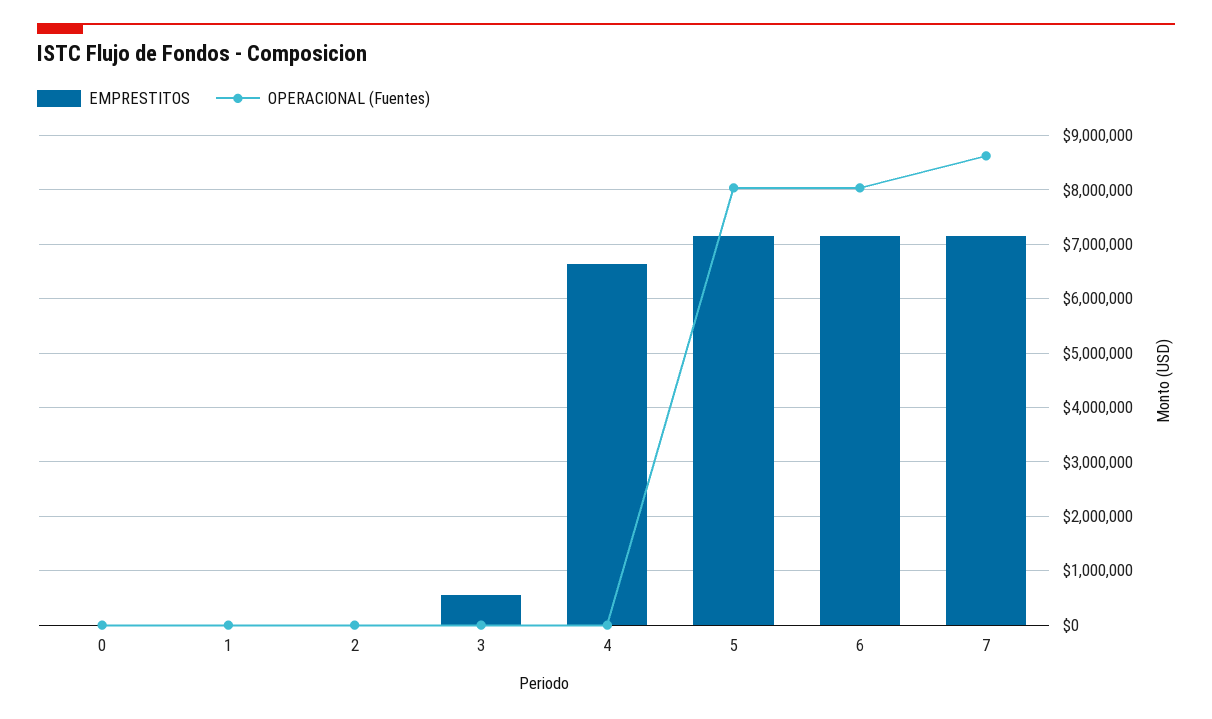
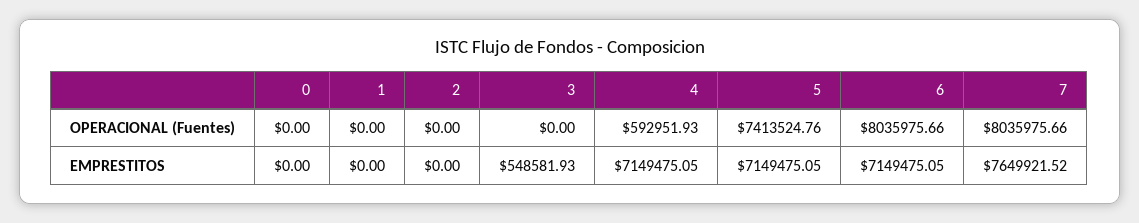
EMPRESTITOS, 4: 6600000 -> 7149475.05
OPERACIONAL (Fuentes), 4: 0 -> 592951.93
OPERACIONAL (Fuentes), 5: 8000000 -> 7413524.76
EMPRESTITOS, 7: 7200000 -> 7649921.52
OPERACIONAL (Fuentes), 7: 8600000 -> 8035975.66

